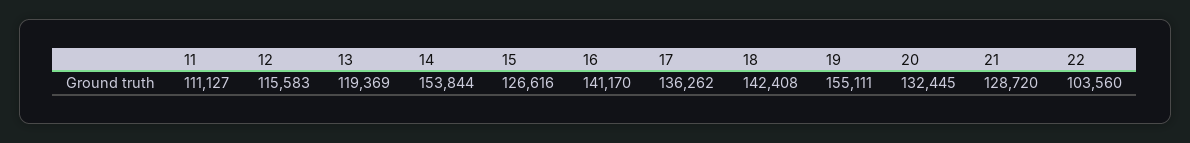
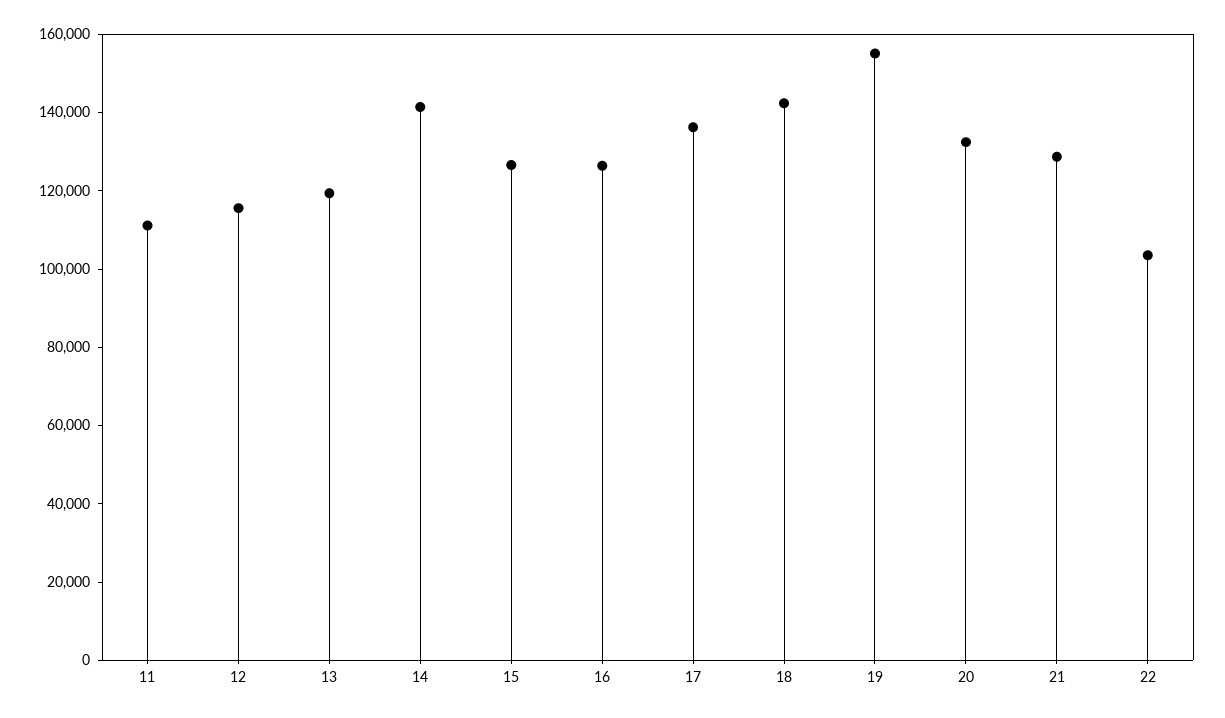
14: 153844 -> 140000
16: 141170 -> 125000

